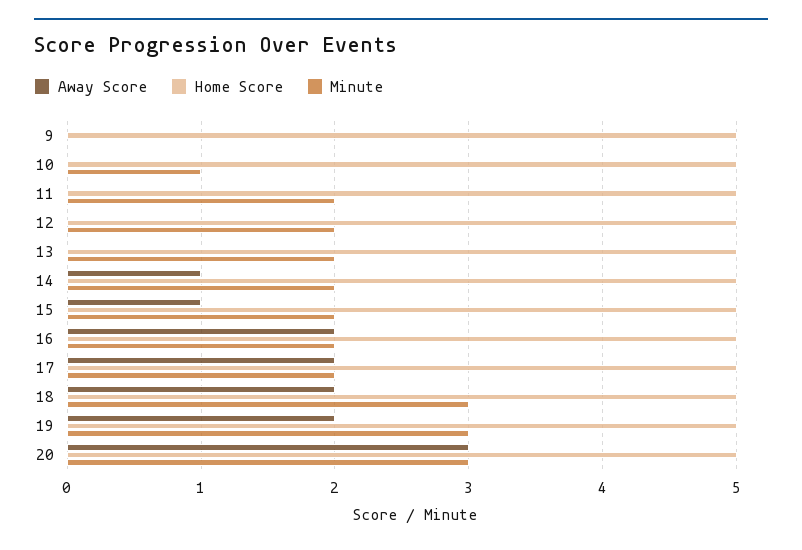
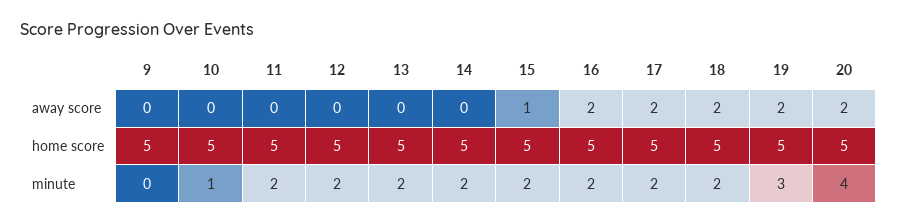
Away Score, 14: 1 -> 0
Minute, 18: 3 -> 2
Away Score, 20: 3 -> 2
Minute, 20: 3 -> 4

